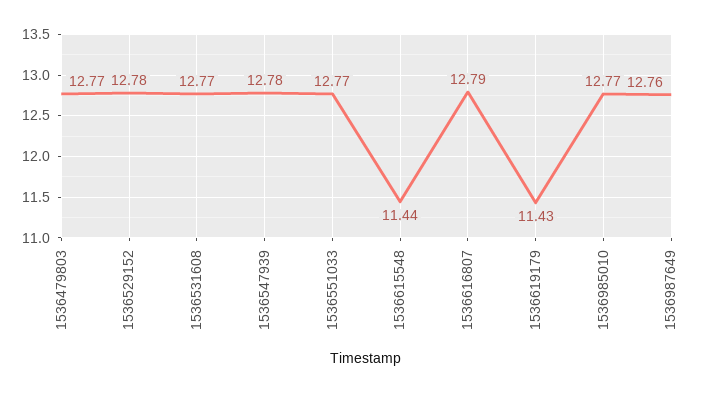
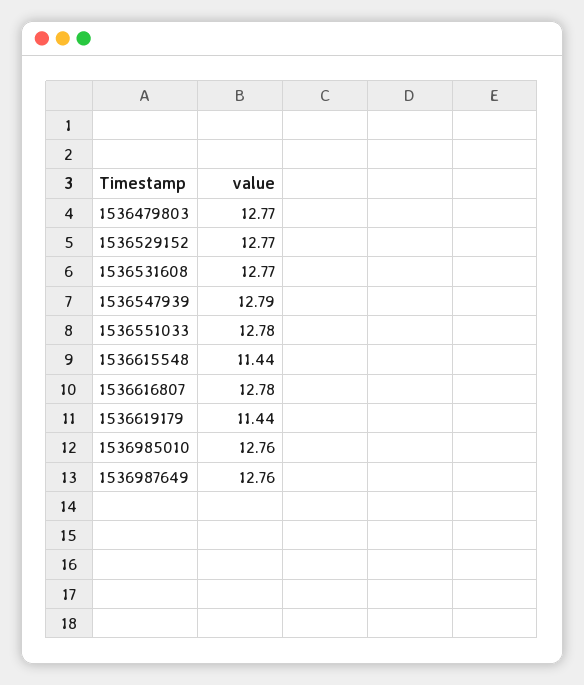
1536529152: 12.78 -> 12.77
1536547939: 12.78 -> 12.79
1536551033: 12.77 -> 12.78
1536616807: 12.79 -> 12.78
1536619179: 11.43 -> 11.44
1536985010: 12.77 -> 12.76

